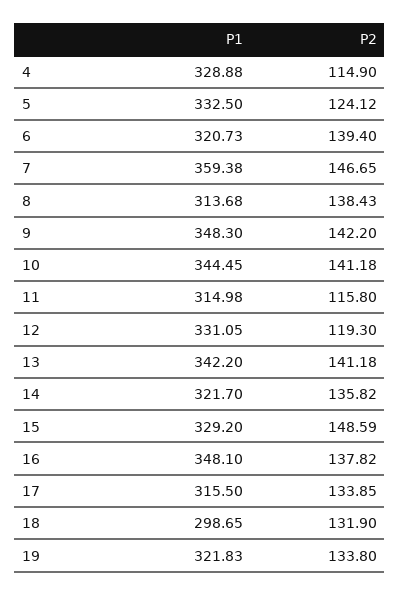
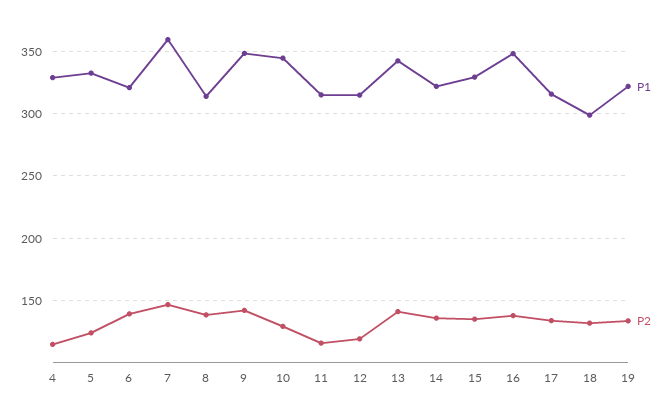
P2, 10: 141.18 -> 130
P1, 12: 331.05 -> 315
P2, 15: 148.59 -> 135

